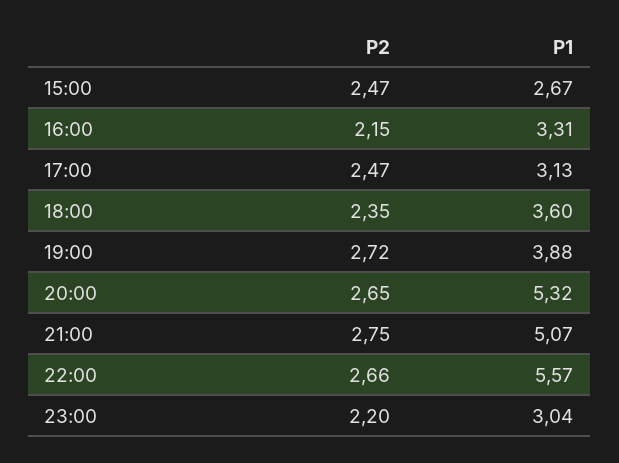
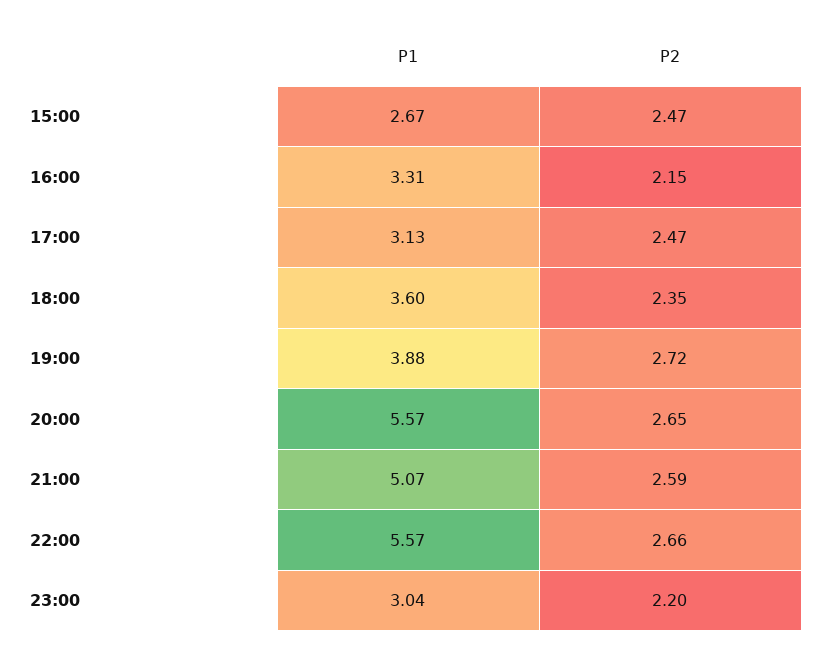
P1, 20:00: 5.32 -> 5.57
P2, 21:00: 2.75 -> 2.59

